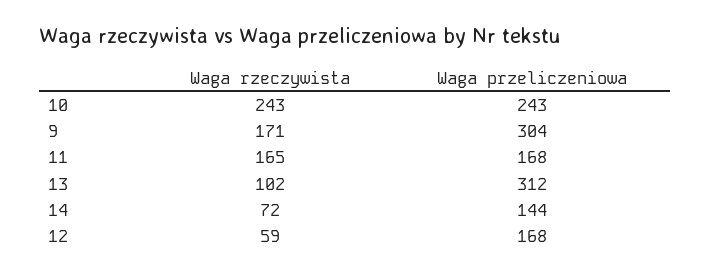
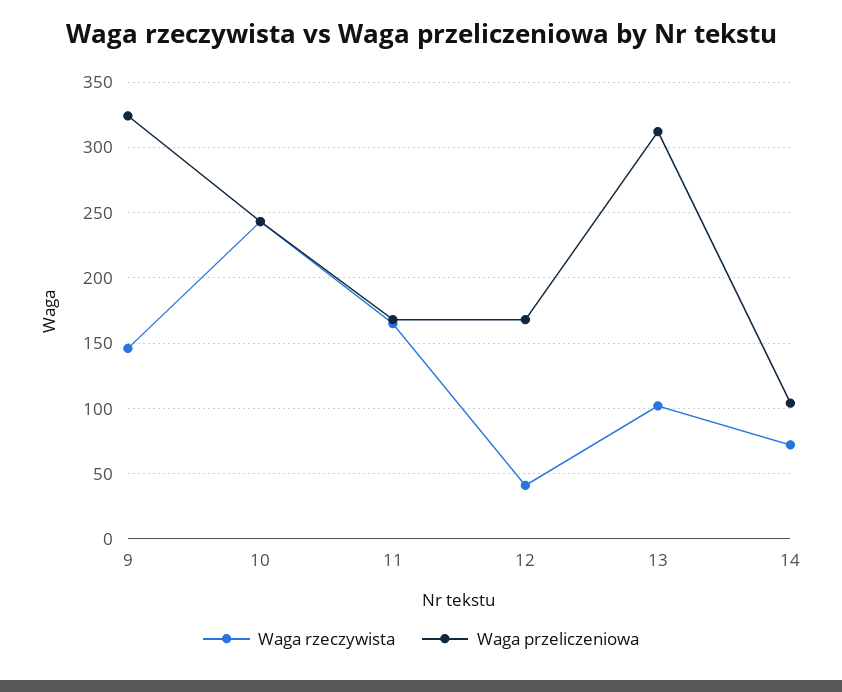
Waga rzeczywista, 9: 171 -> 145
Waga przeliczeniowa, 9: 304 -> 325
Waga przeliczeniowa, 14: 144 -> 105
Waga rzeczywista, 12: 59 -> 40

